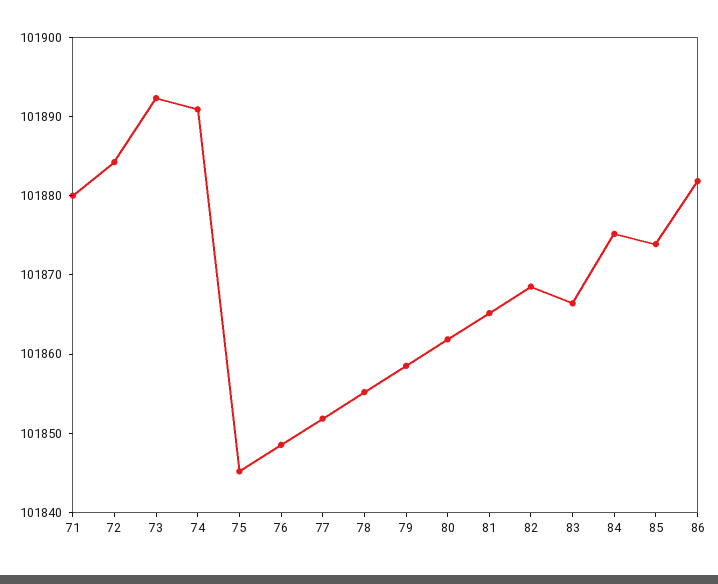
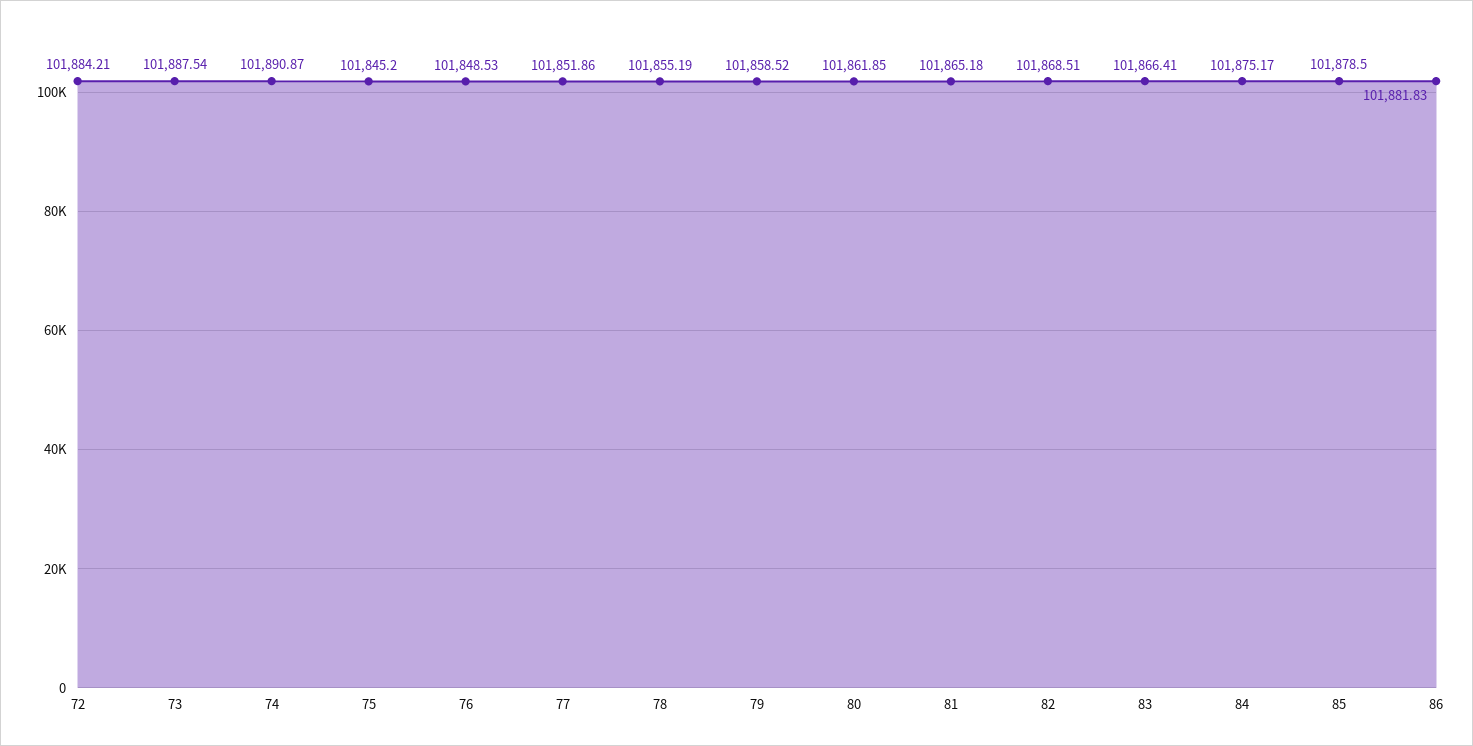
71: 101880 -> none
73: 101892 -> 101887.54
85: 101874 -> 101878.5

